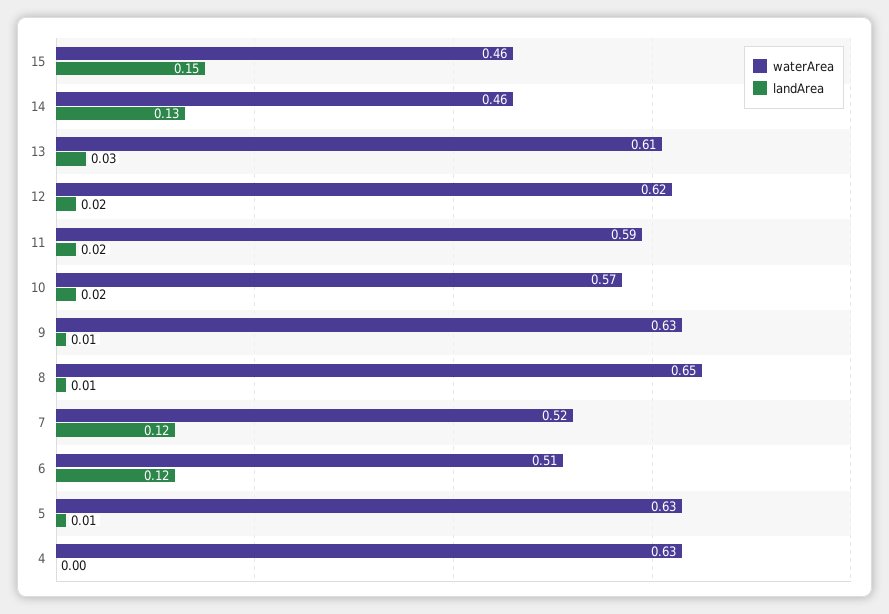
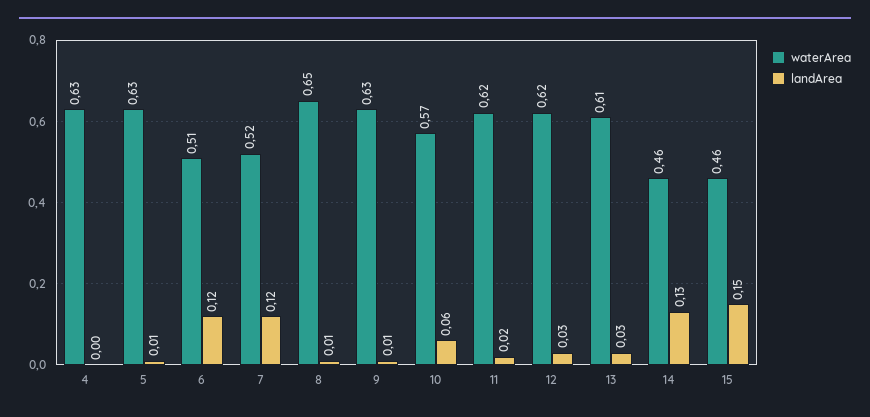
landArea, 12: 0.02 -> 0.03
waterArea, 11: 0.59 -> 0.62
landArea, 10: 0.02 -> 0.06

